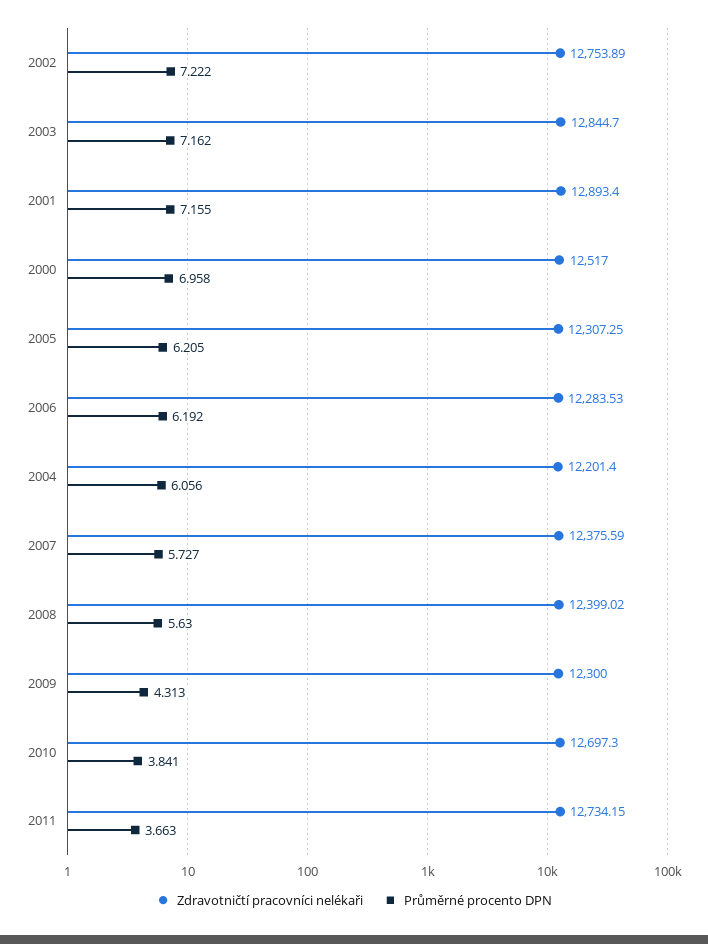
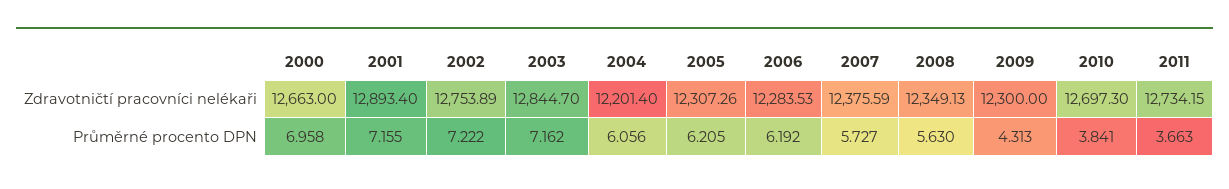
Zdravotničtí pracovníci nelékaři, 2000: 12517 -> 12663
Zdravotničtí pracovníci nelékaři, 2005: 12307.25 -> 12307.26
Zdravotničtí pracovníci nelékaři, 2008: 12399.02 -> 12349.13

